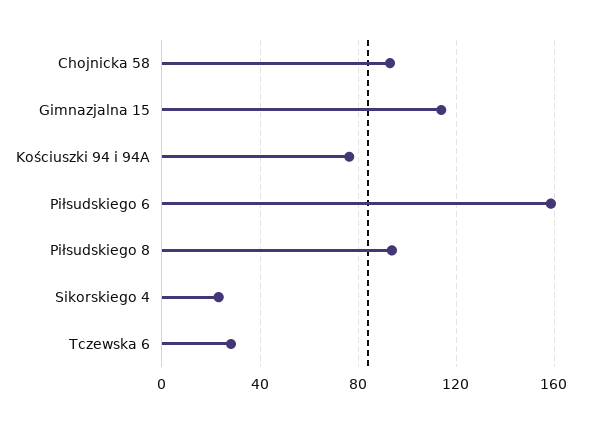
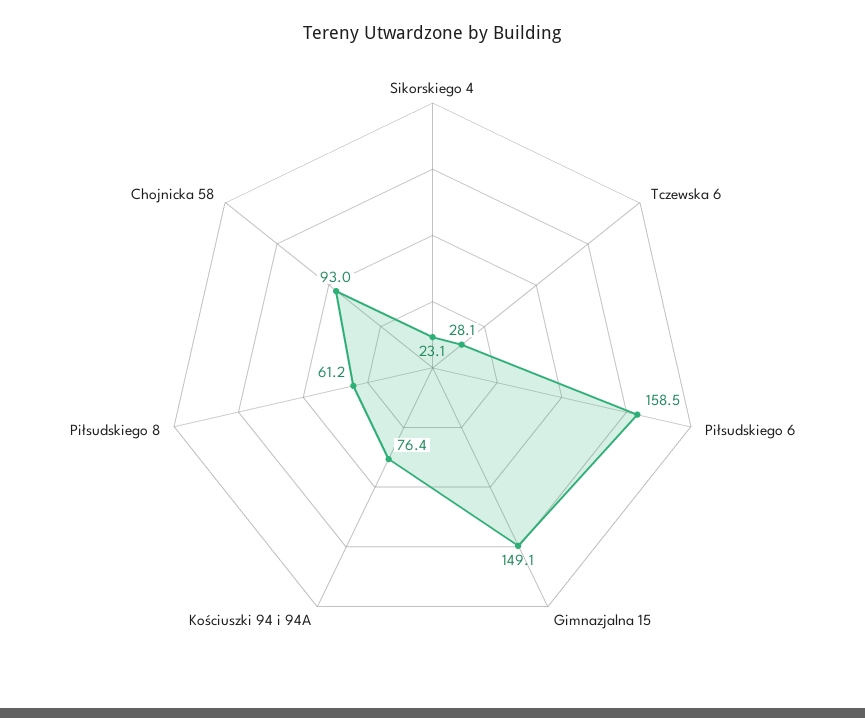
Gimnazjalna 15: 115 -> 149.1
Piłsudskiego 8: 95 -> 61.2

